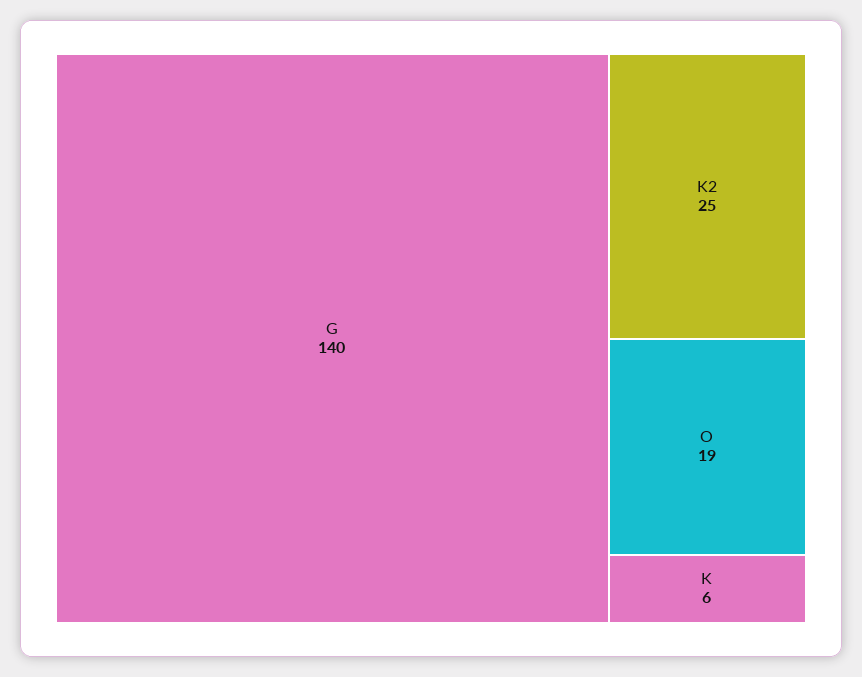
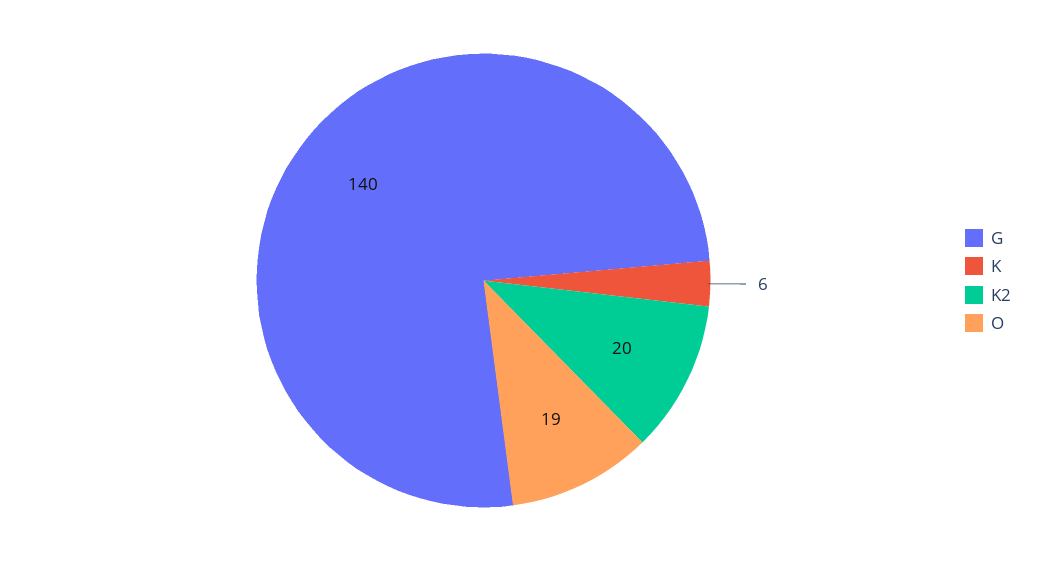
K2: 25 -> 20

